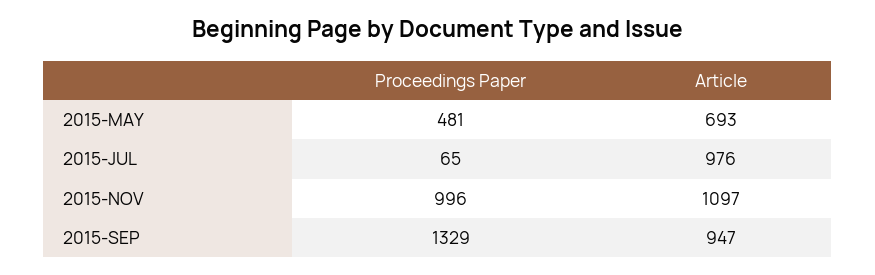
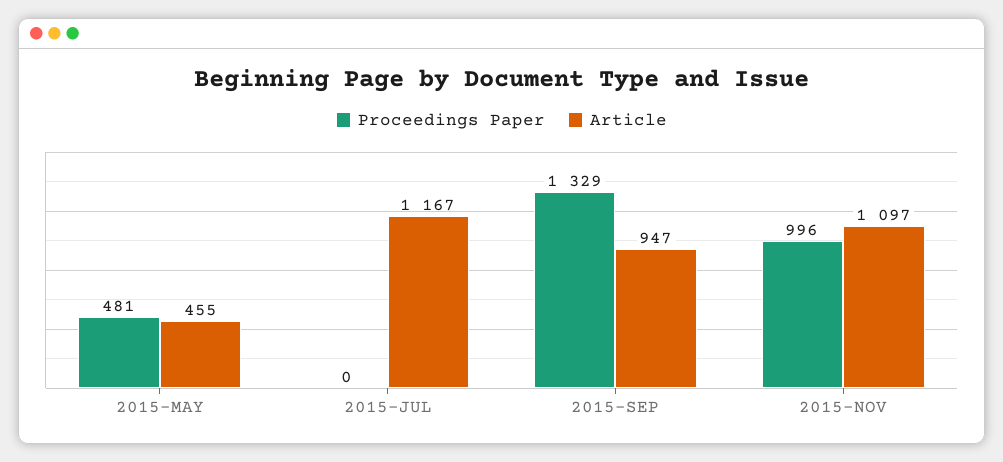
Article, 2015-MAY: 693 -> 455
Proceedings Paper, 2015-JUL: 65 -> 0
Article, 2015-JUL: 976 -> 1167

